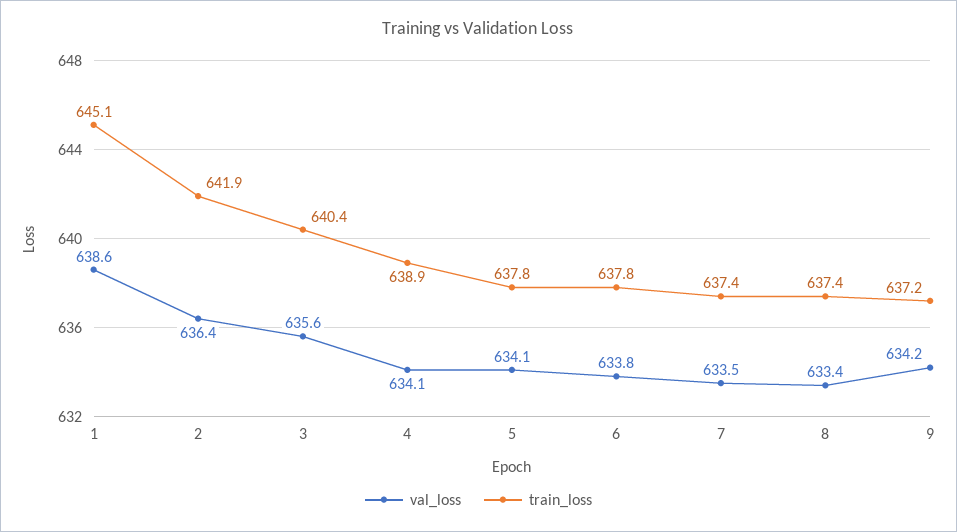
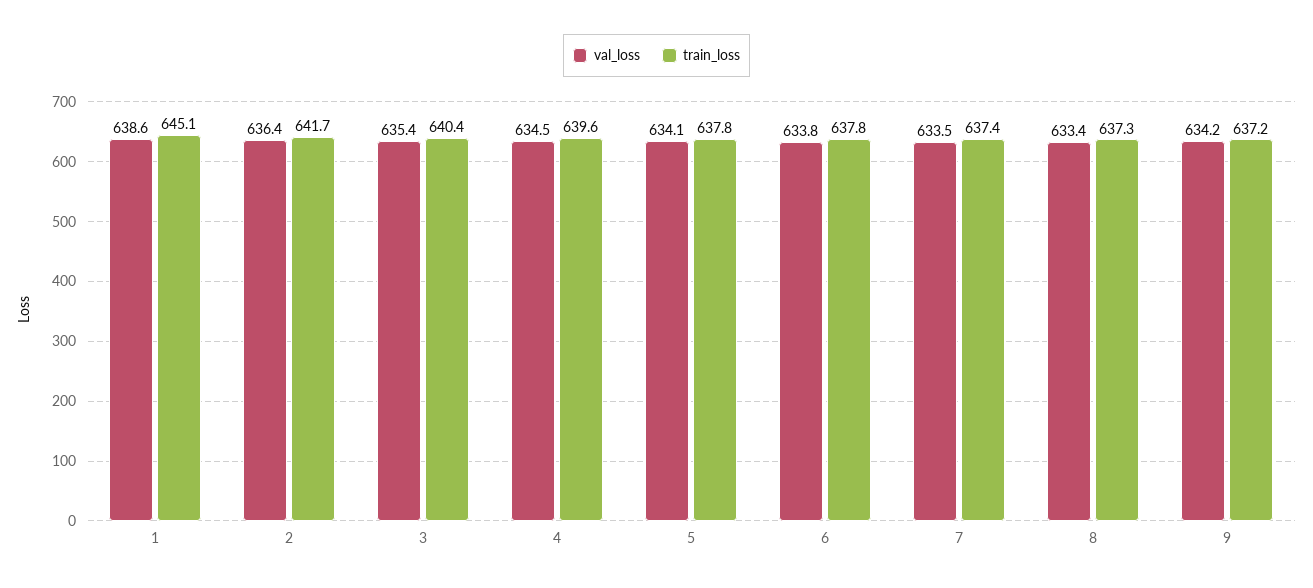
train_loss, 2: 641.9 -> 641.7
val_loss, 3: 635.6 -> 635.4
val_loss, 4: 634.1 -> 634.5
train_loss, 4: 638.9 -> 639.6
train_loss, 8: 637.4 -> 637.3

